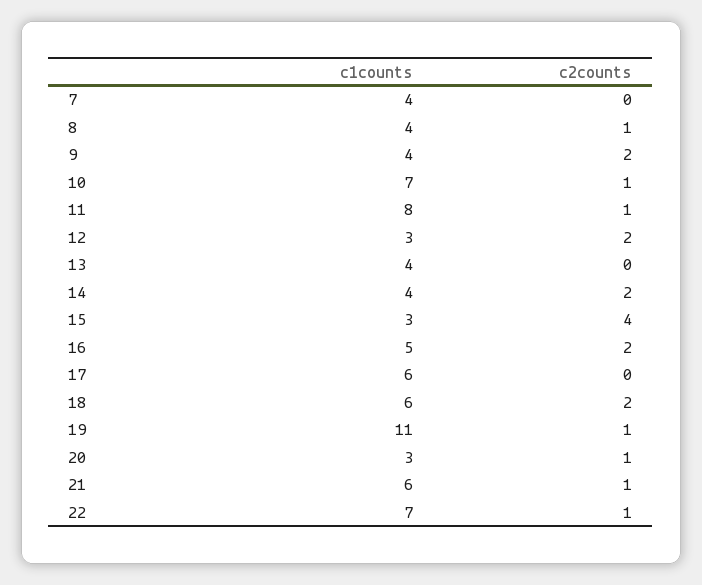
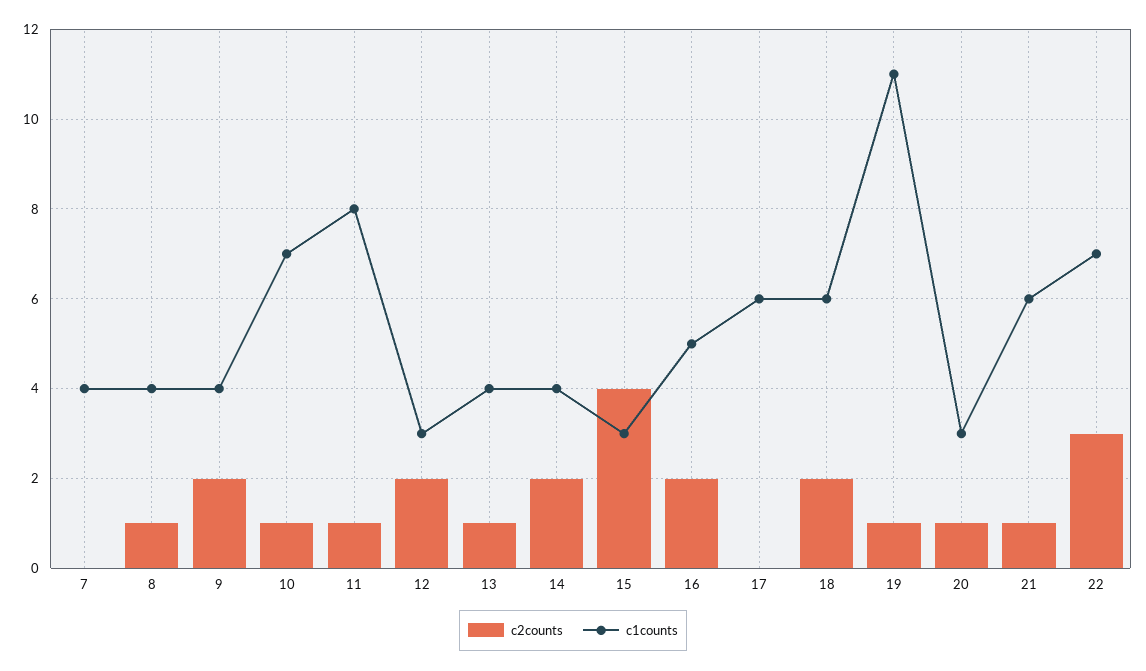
c2counts, 13: 0 -> 1
c2counts, 22: 1 -> 3

